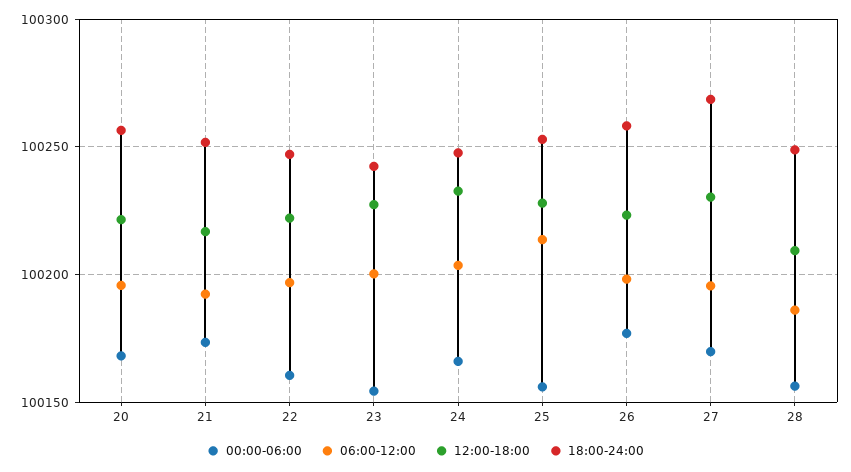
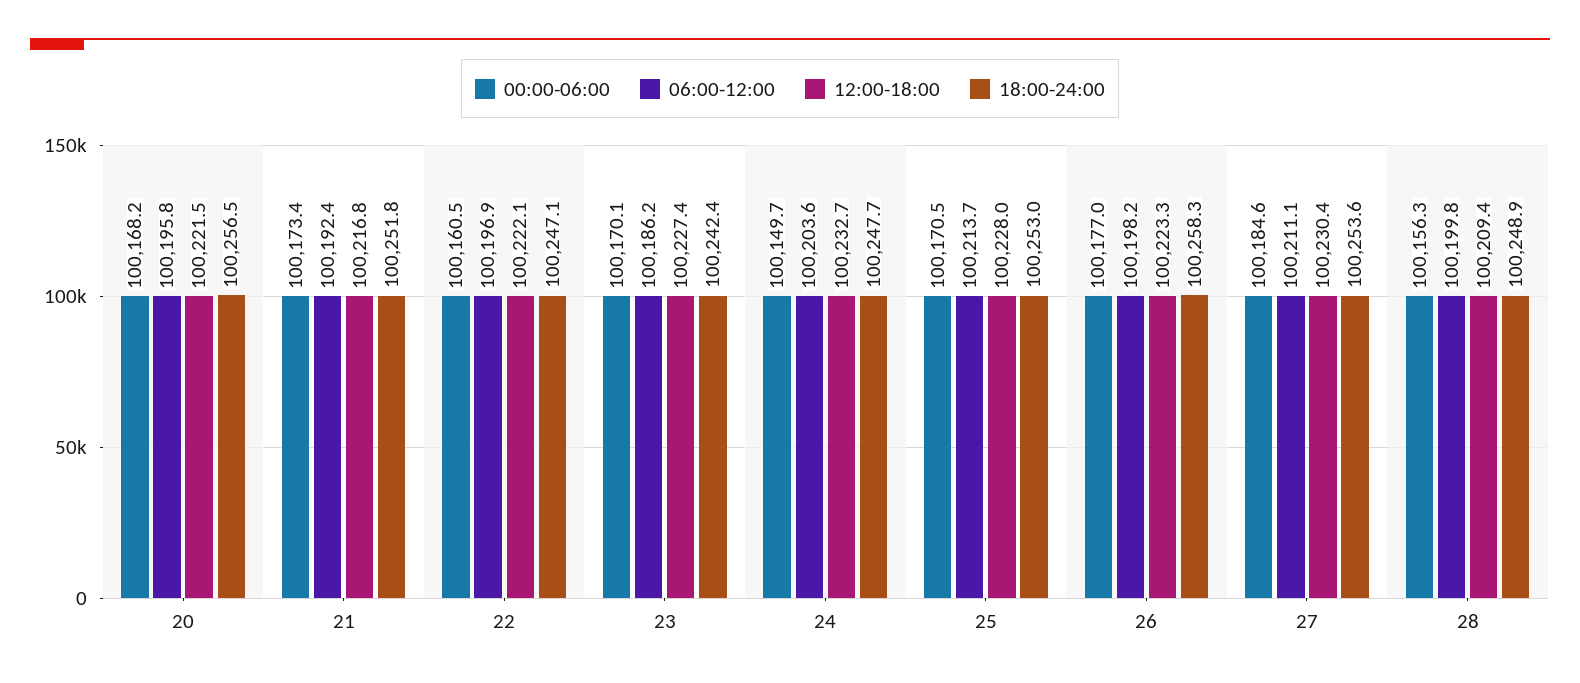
00:00-06:00, 23: 100155 -> 100170.1
06:00-12:00, 23: 100200 -> 100186.2
00:00-06:00, 24: 100165 -> 100149.7
00:00-06:00, 25: 100155 -> 100170.5
00:00-06:00, 27: 100170 -> 100184.6
06:00-12:00, 27: 100195 -> 100211.1
18:00-24:00, 27: 100270 -> 100253.6
06:00-12:00, 28: 100185 -> 100199.8

